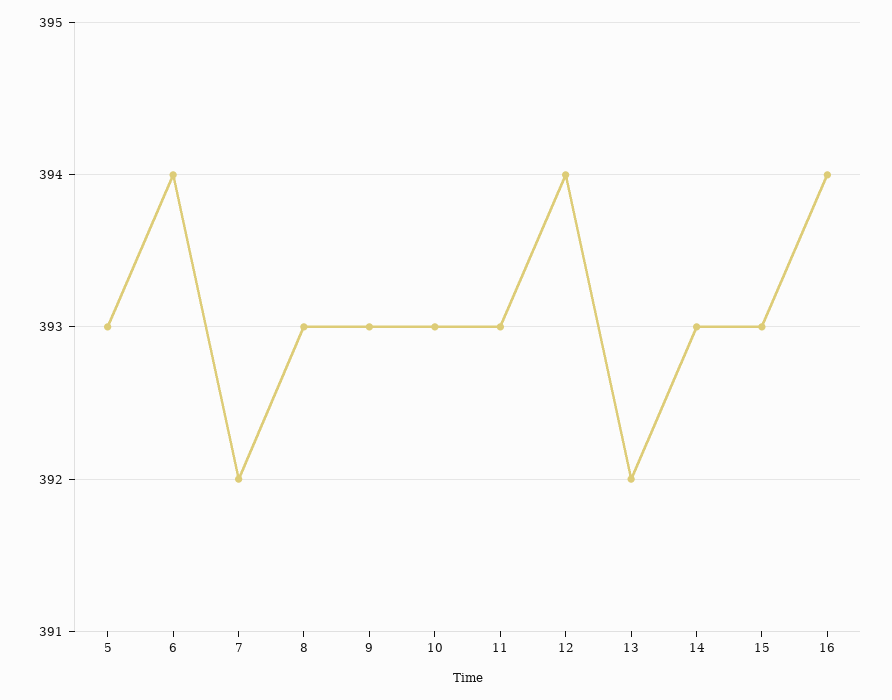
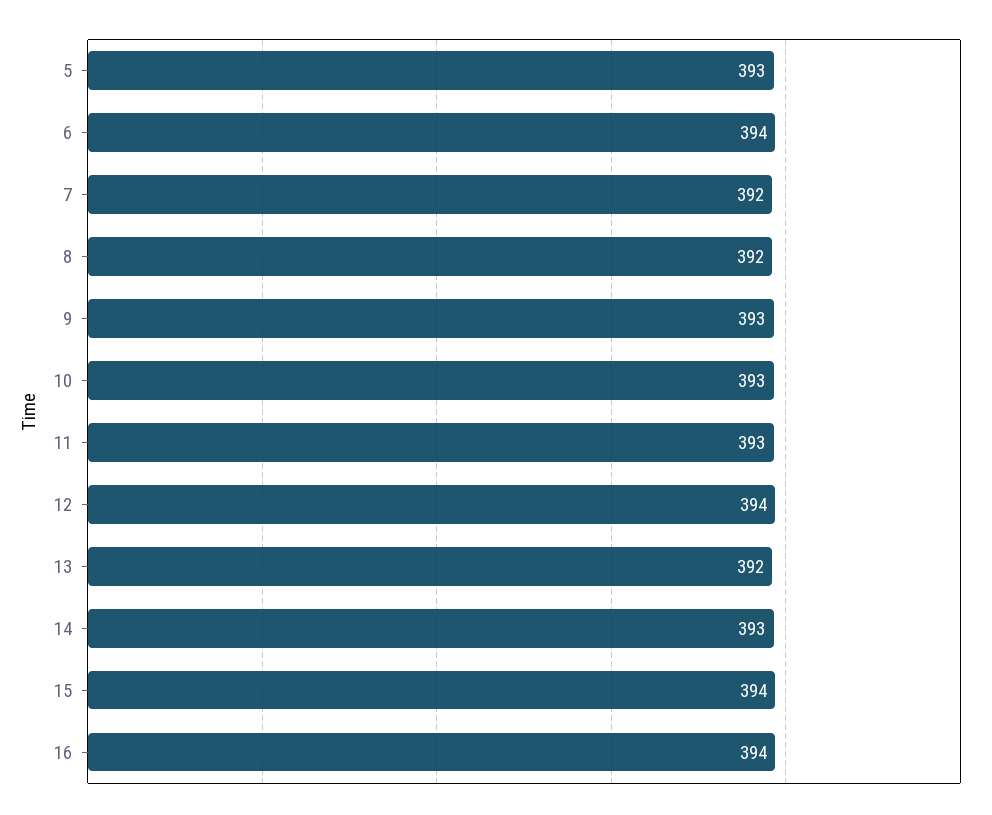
8: 393 -> 392
15: 393 -> 394

